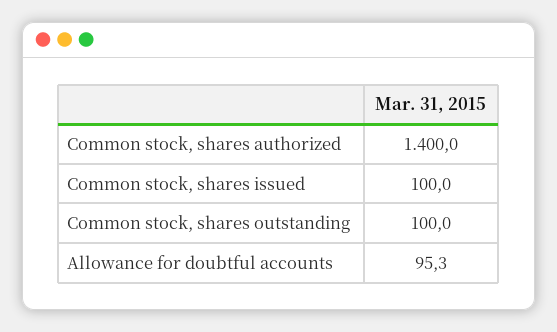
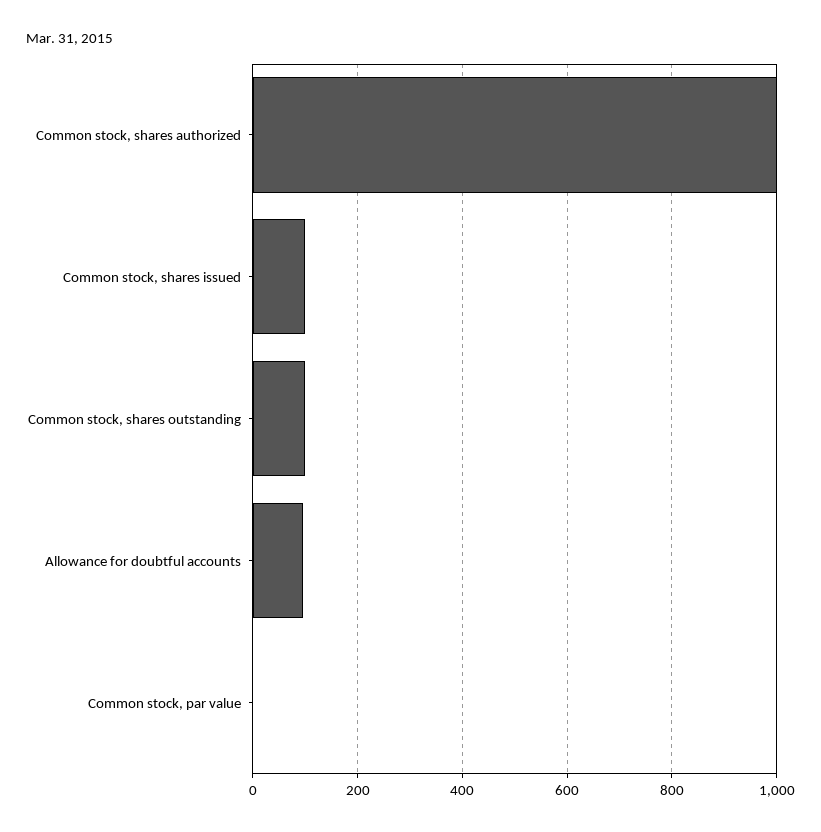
Common stock, shares authorized: 1400 -> 1000
Common stock, par value: none -> 0

